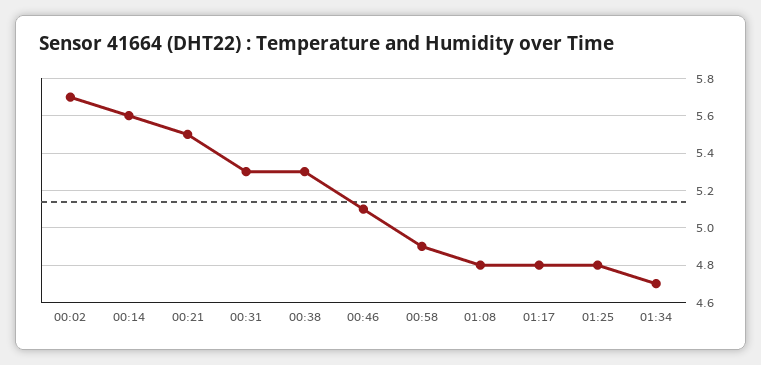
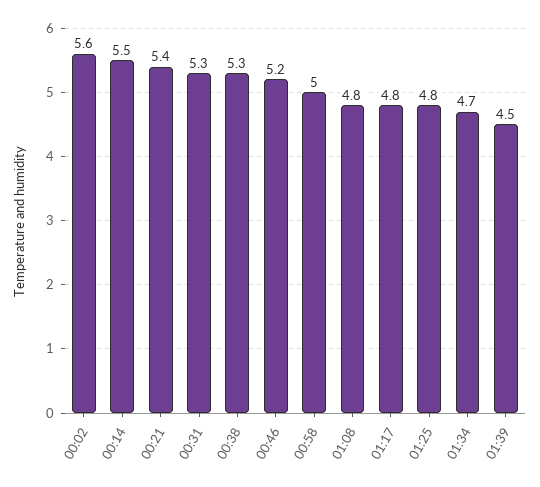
00:02: 5.7 -> 5.6
00:14: 5.6 -> 5.5
00:21: 5.5 -> 5.4
00:46: 5.1 -> 5.2
00:58: 4.9 -> 5
01:39: none -> 4.5

